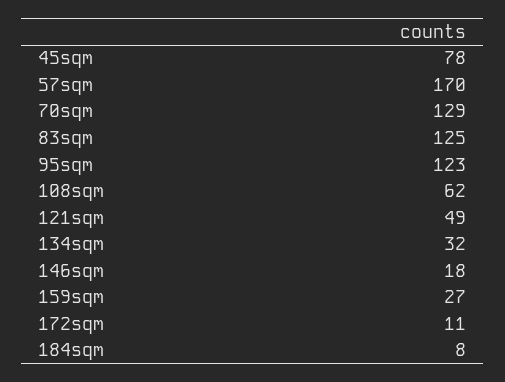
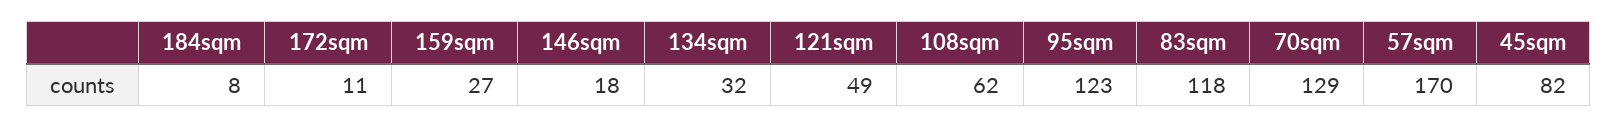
45sqm: 78 -> 82
83sqm: 125 -> 118

